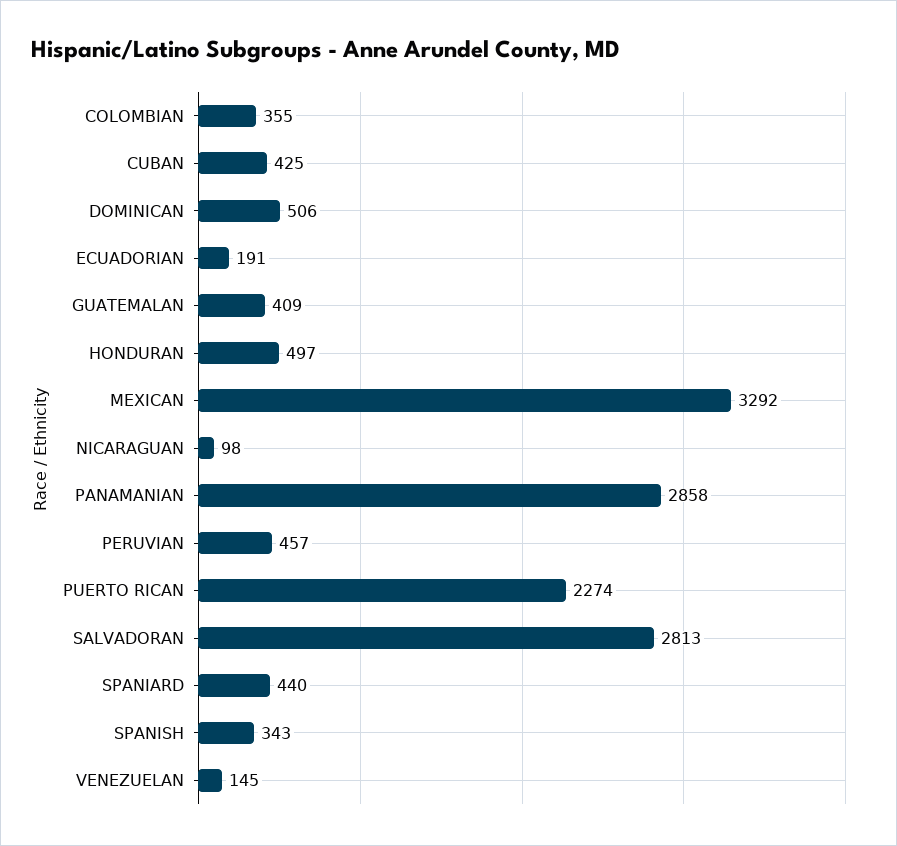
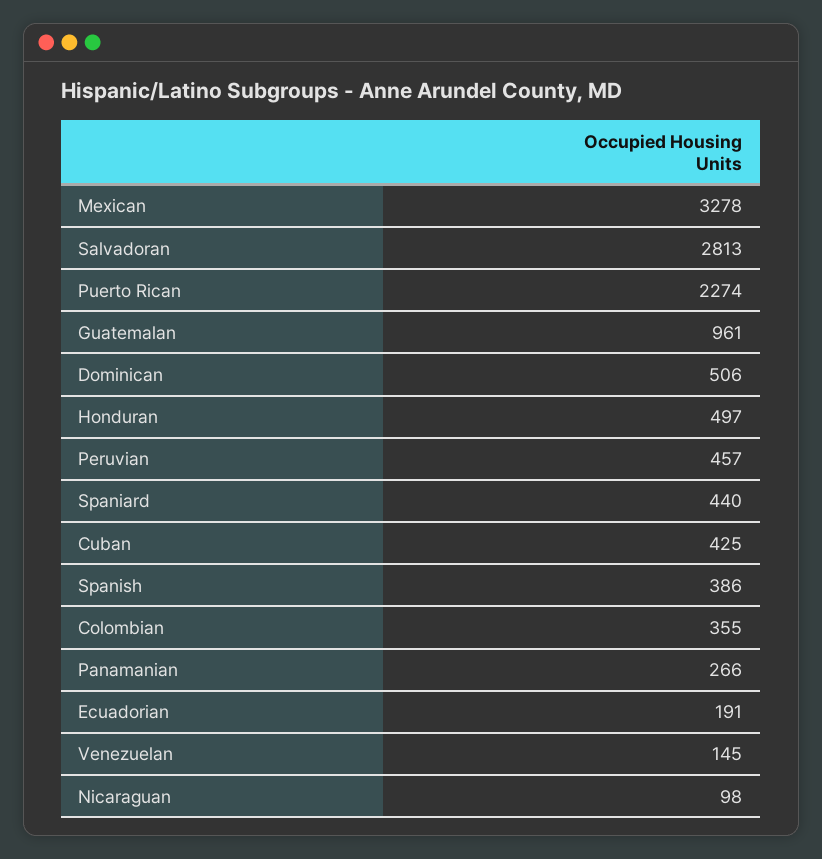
GUATEMALAN: 409 -> 961
MEXICAN: 3292 -> 3278
PANAMANIAN: 2858 -> 266
SPANISH: 343 -> 386

